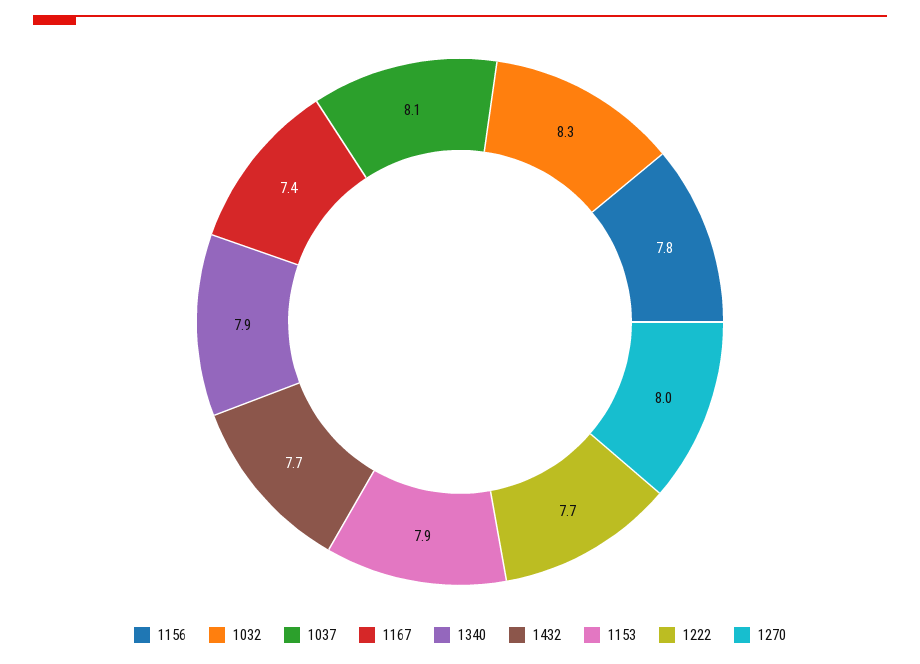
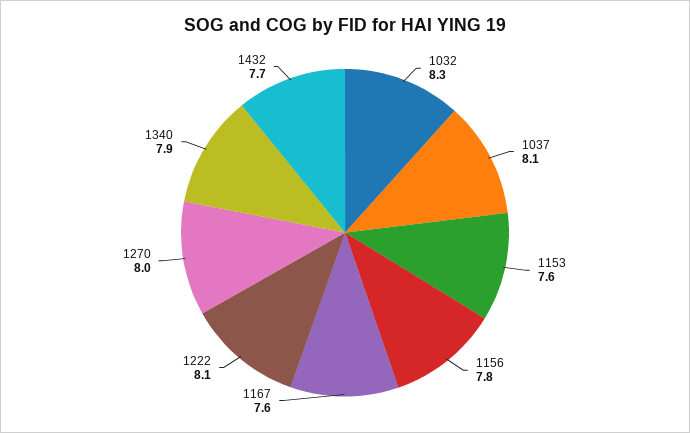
1167: 7.4 -> 7.6
1153: 7.9 -> 7.6
1222: 7.7 -> 8.1

